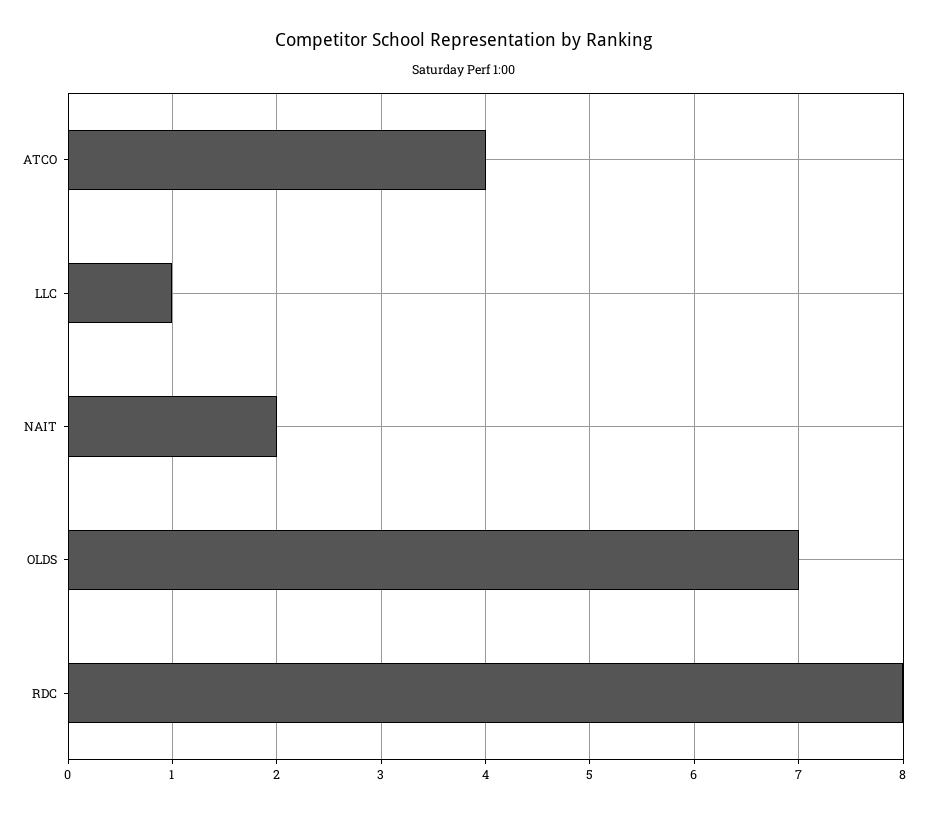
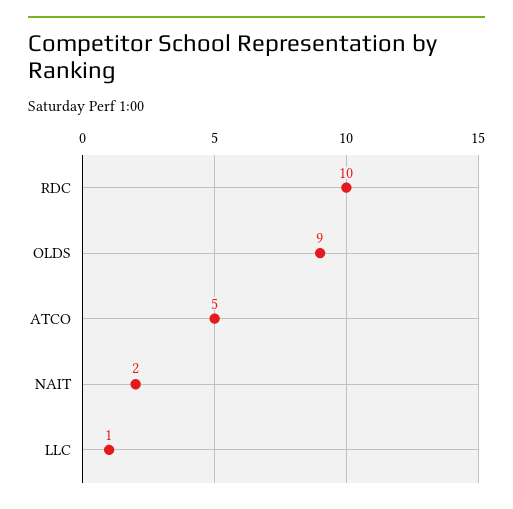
ATCO: 4 -> 5
OLDS: 7 -> 9
RDC: 8 -> 10

